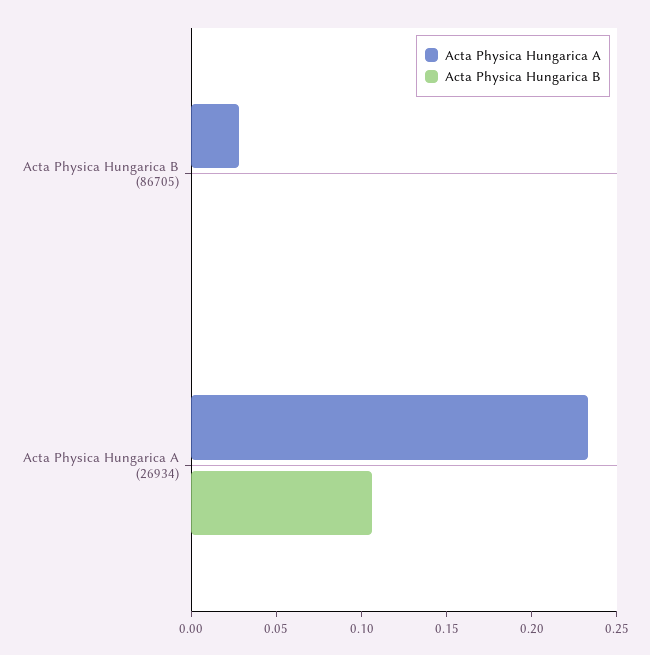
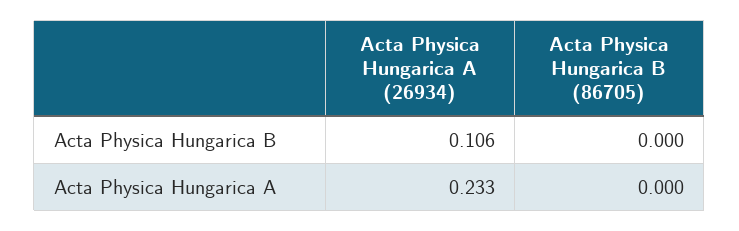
Acta Physica Hungarica A, Acta Physica Hungarica B (86705): 0.03 -> 0

